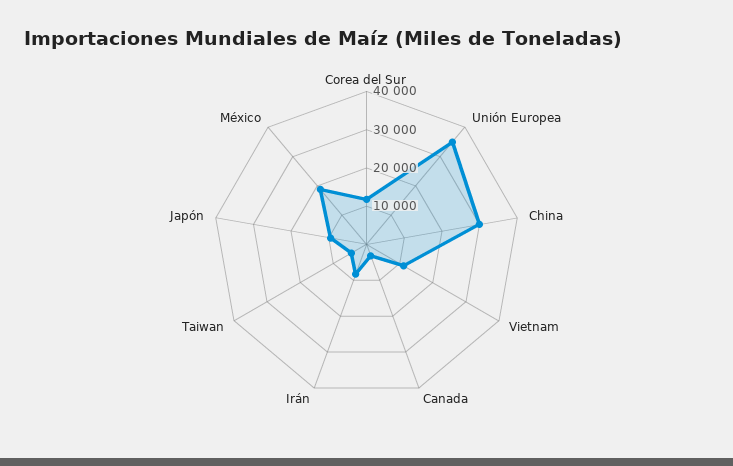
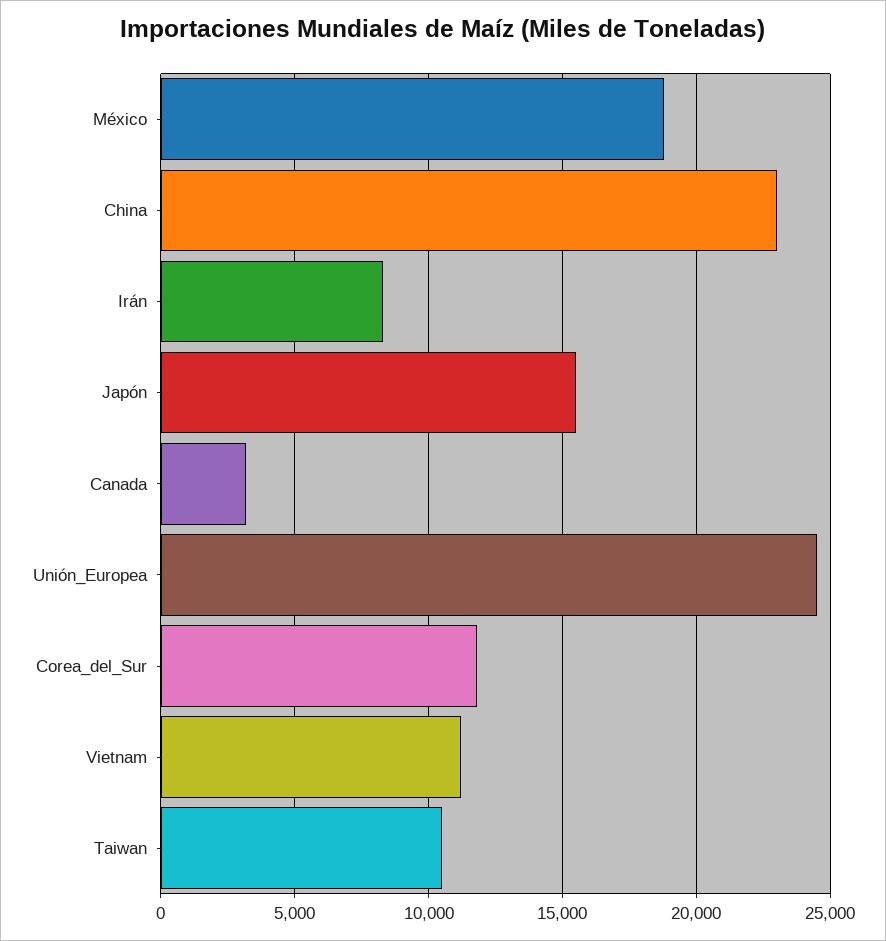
Unión Europea: 35000 -> 24500
China: 30000 -> 23000
Taiwan: 5000 -> 10500
Japón: 10000 -> 15500

